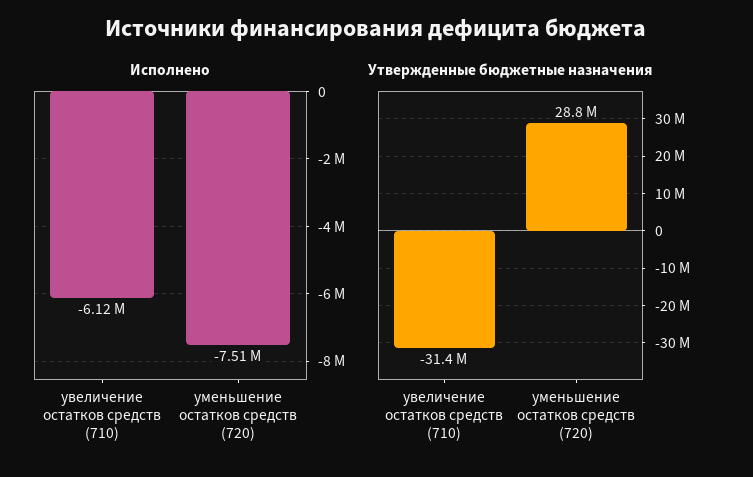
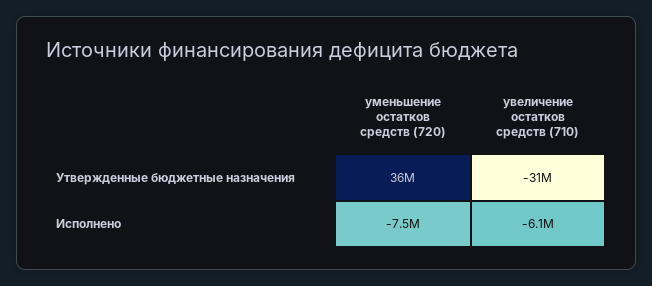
Утвержденные бюджетные назначения, уменьшение остатков средств (720): 28800000 -> 36000000

